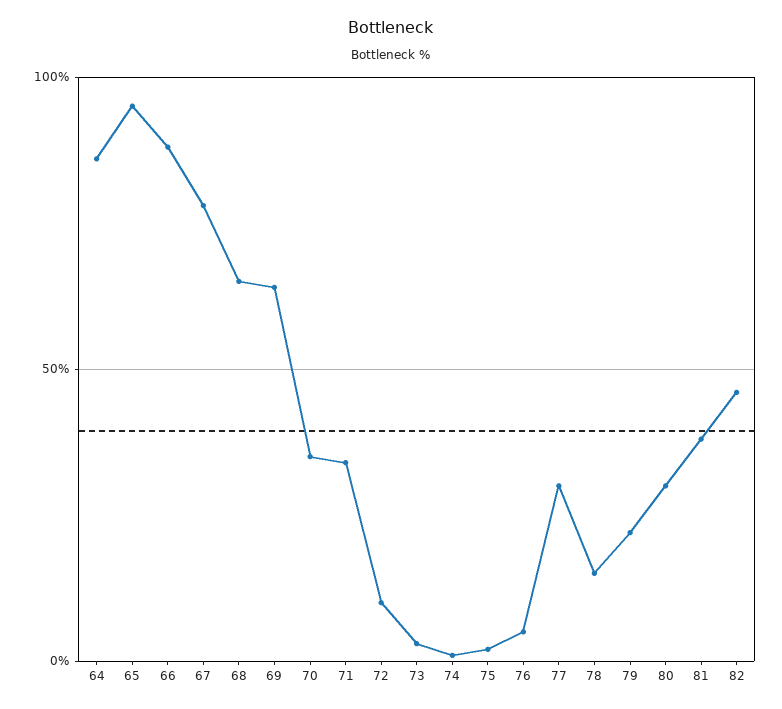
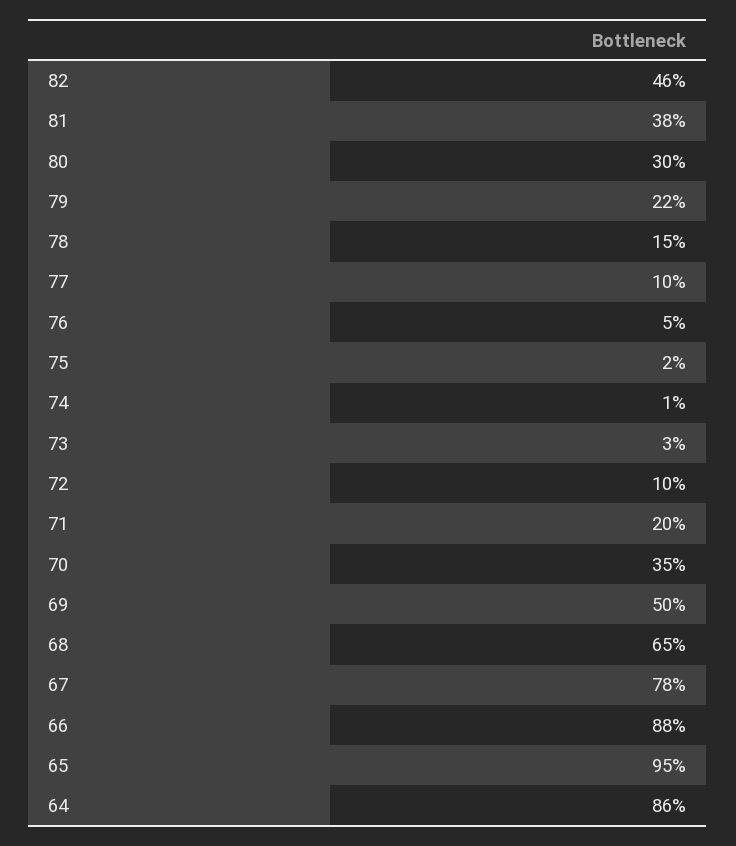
69: 65 -> 50
71: 35 -> 20
77: 30 -> 10

